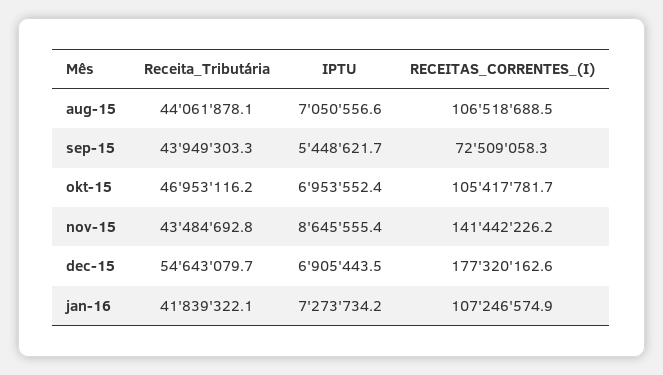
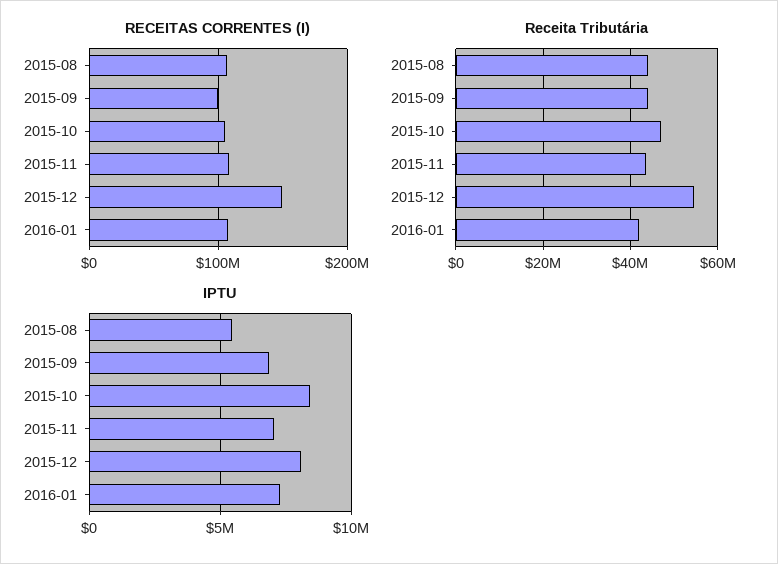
IPTU, aug-15: 7050556.6 -> 5500000
IPTU, sep-15: 5448621.7 -> 7000000
RECEITAS_CORRENTES_(I), sep-15: 72509058.3 -> 100000000
IPTU, okt-15: 6953552.4 -> 8500000
IPTU, nov-15: 8645555.4 -> 7000000
RECEITAS_CORRENTES_(I), nov-15: 141442226.2 -> 110000000
IPTU, dec-15: 6905443.5 -> 8000000
RECEITAS_CORRENTES_(I), dec-15: 177320162.6 -> 150000000

